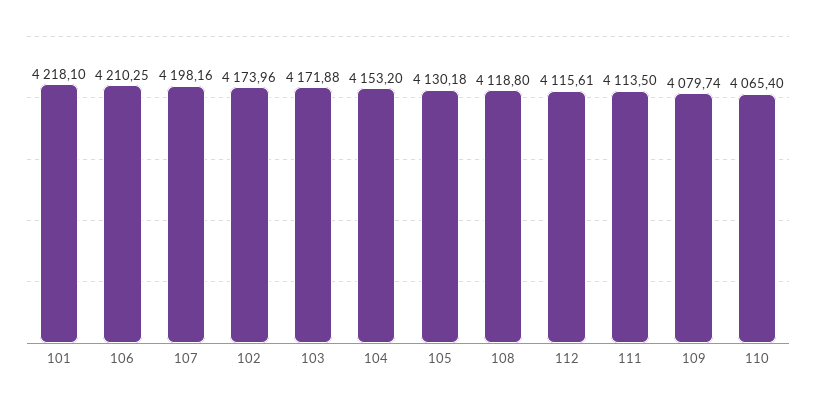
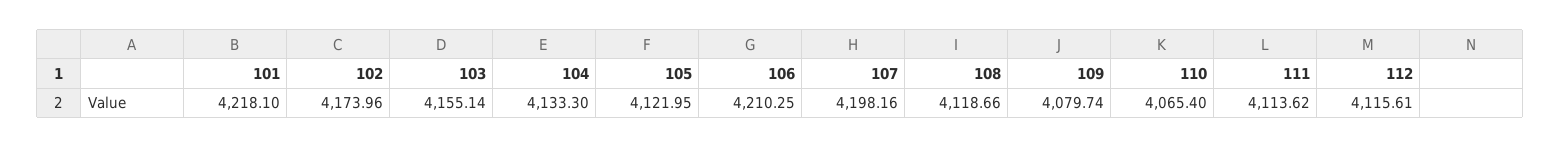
103: 4171.88 -> 4155.14
104: 4153.2 -> 4133.3
105: 4130.18 -> 4121.95
108: 4118.8 -> 4118.66
111: 4113.5 -> 4113.62

